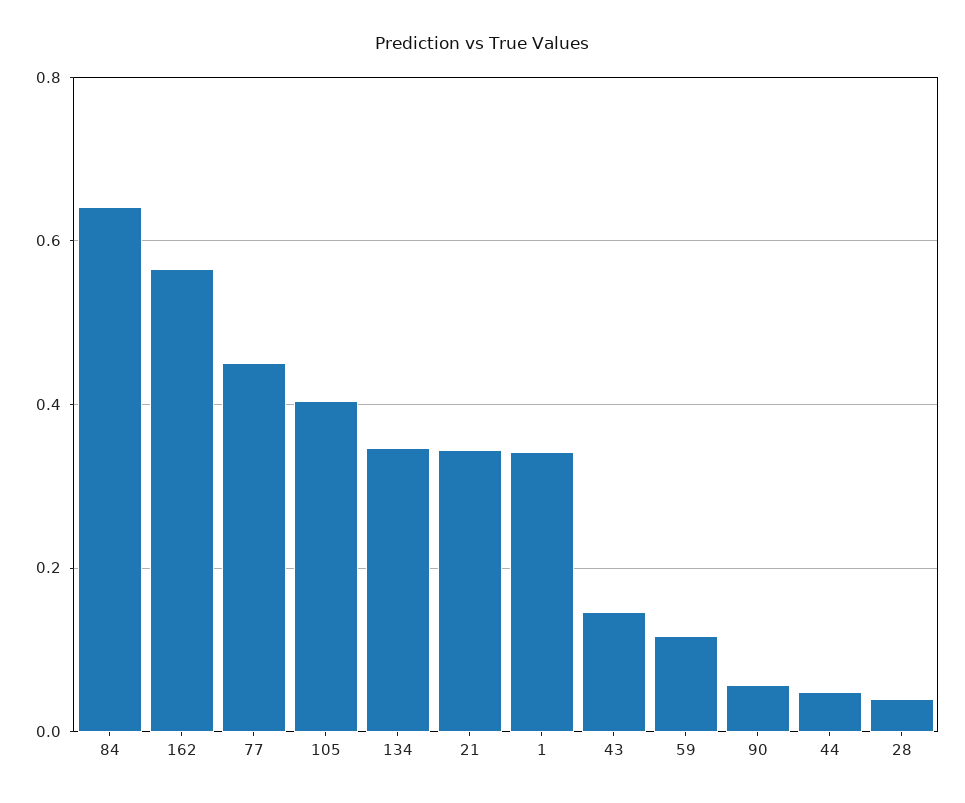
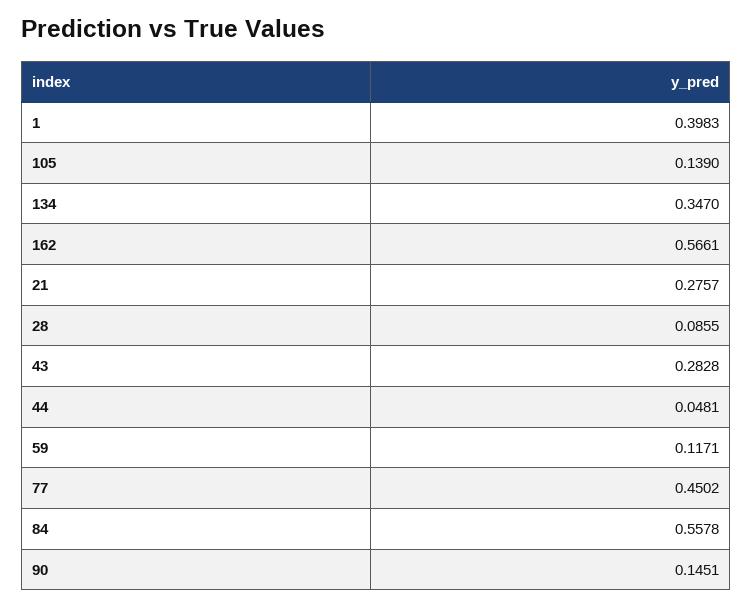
84: 0.64 -> 0.5578
105: 0.4 -> 0.139
21: 0.34 -> 0.2757
1: 0.34 -> 0.3983
43: 0.14 -> 0.2828
90: 0.06 -> 0.1451
28: 0.04 -> 0.0855

